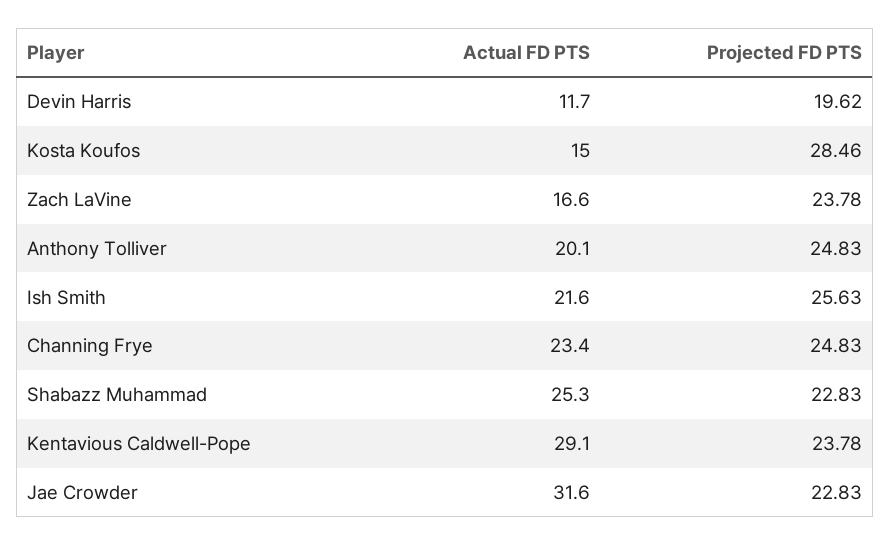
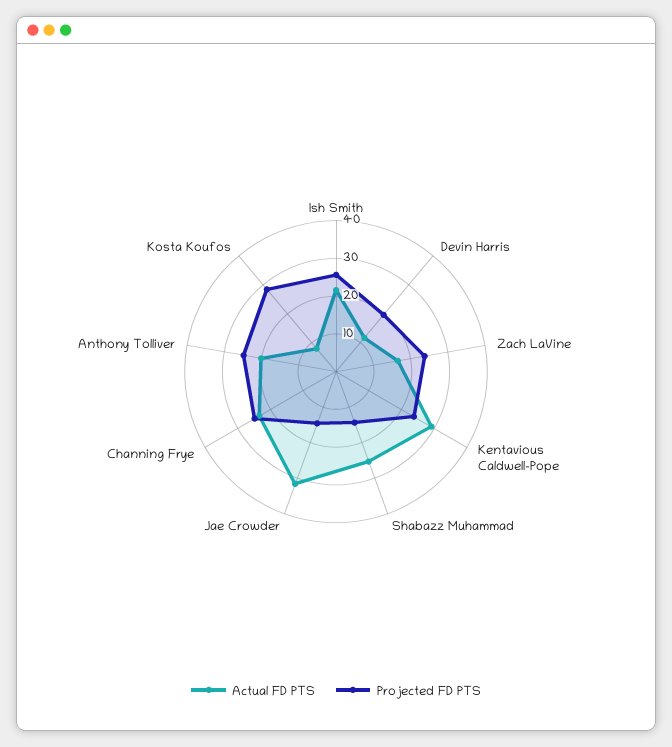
Actual FD PTS, Kosta Koufos: 15 -> 7.5
Projected FD PTS, Shabazz Muhammad: 22.83 -> 15
Projected FD PTS, Jae Crowder: 22.83 -> 15

